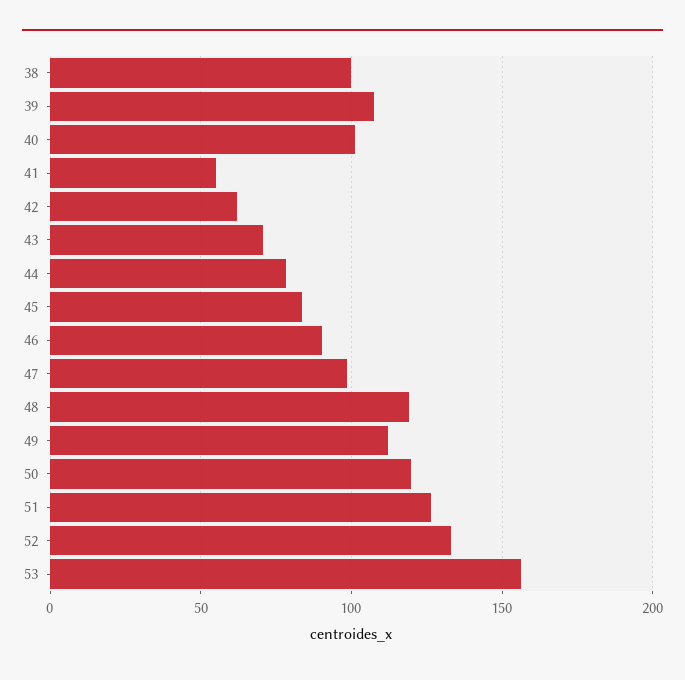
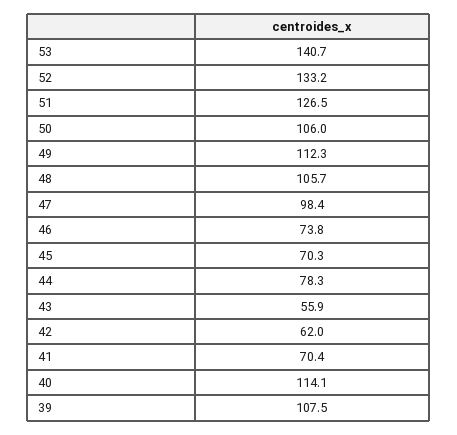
38: 100 -> none
40: 100 -> 114.1
41: 55 -> 70.4
43: 70 -> 55.9
45: 85 -> 70.3
46: 90 -> 73.8
48: 120 -> 105.7
50: 120 -> 106
53: 155 -> 140.7

